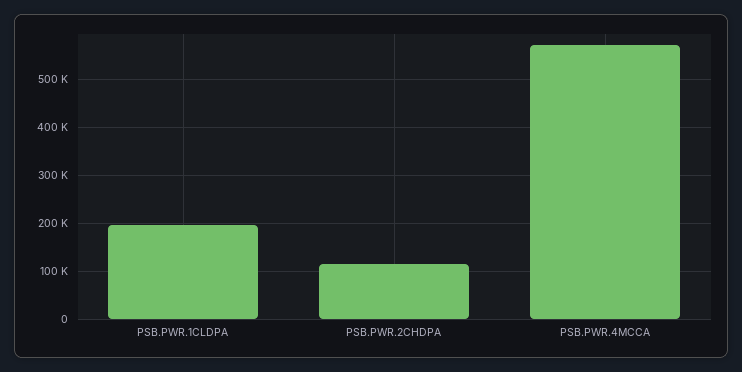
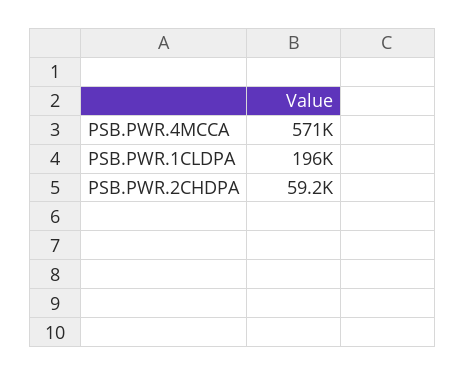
PSB.PWR.2CHDPA: 120000 -> 59200

